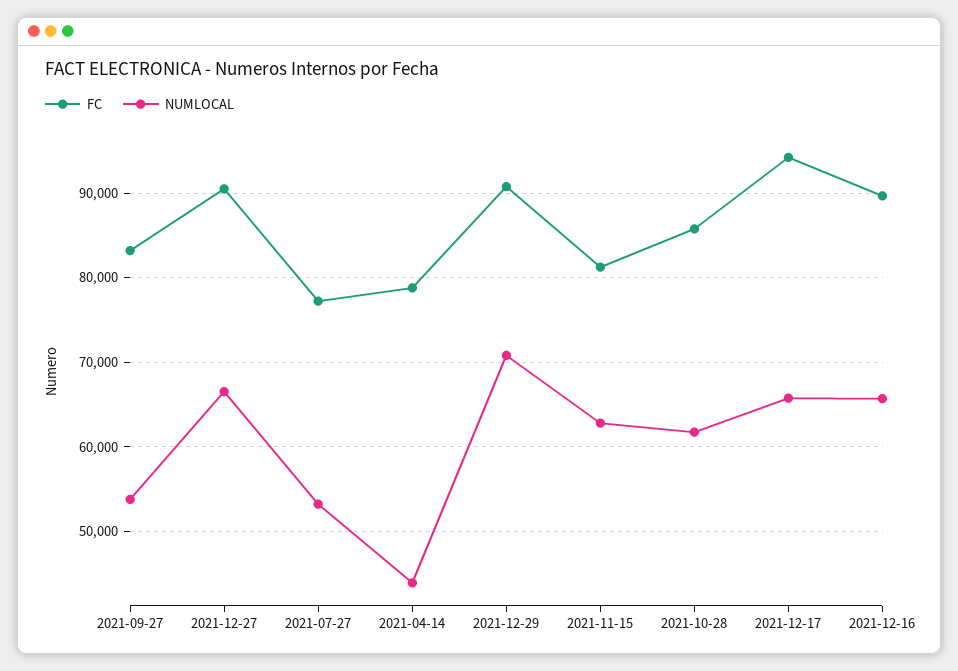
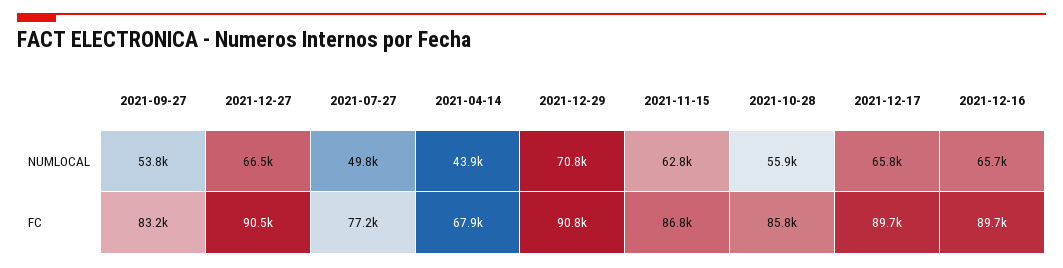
NUMLOCAL, 2021-07-27: 53000 -> 49800
FC, 2021-04-14: 79000 -> 67900
FC, 2021-11-15: 81000 -> 86800
NUMLOCAL, 2021-10-28: 62000 -> 55900
FC, 2021-12-17: 94000 -> 89700

